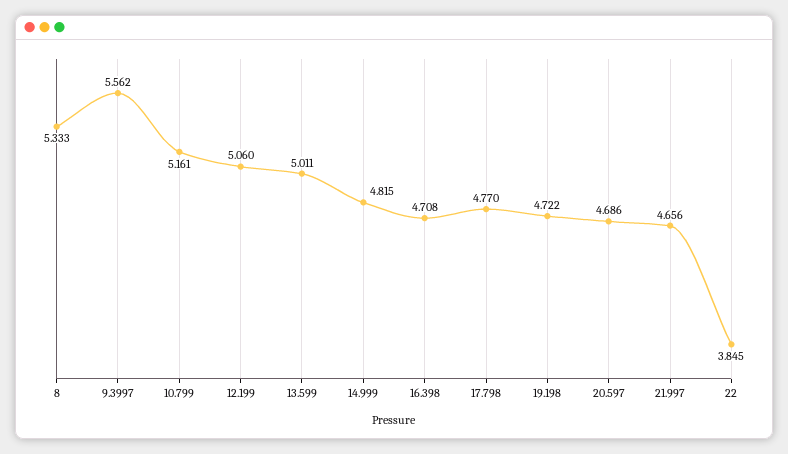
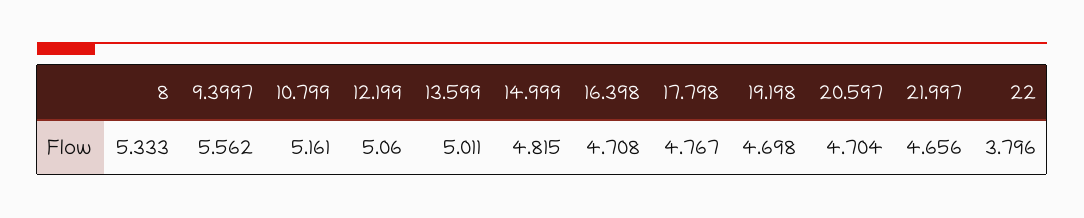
17.798: 4.77 -> 4.767
19.198: 4.722 -> 4.698
20.597: 4.686 -> 4.704
22: 3.845 -> 3.796

